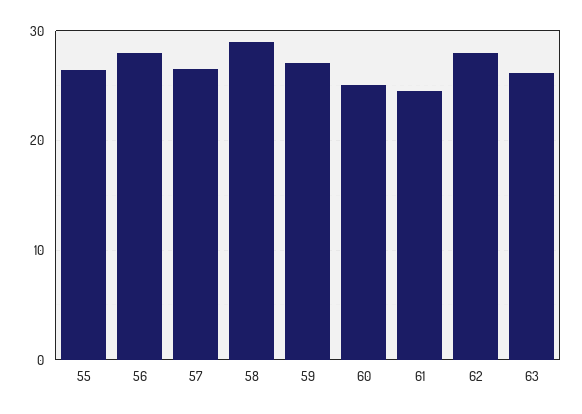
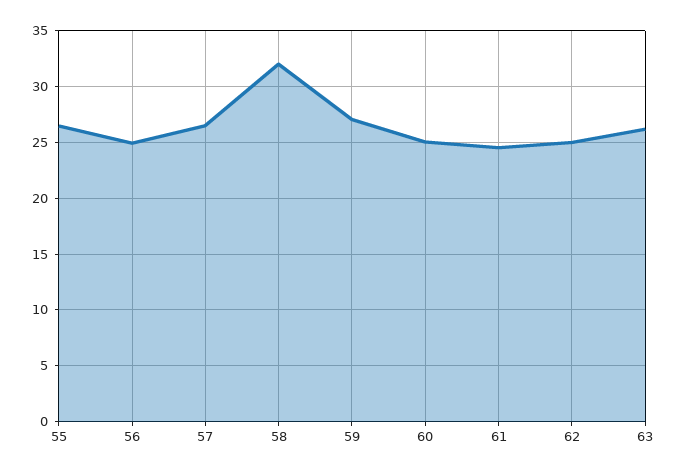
56: 28 -> 25
58: 29 -> 32
62: 28 -> 25

